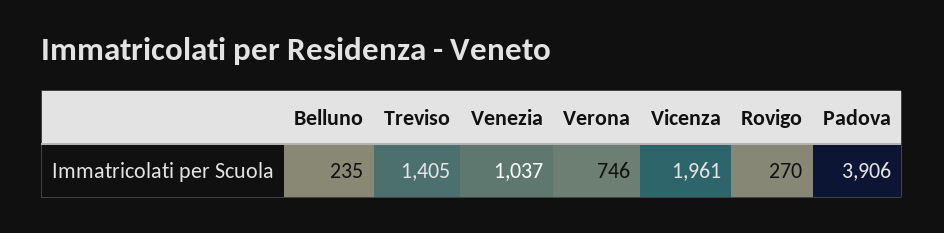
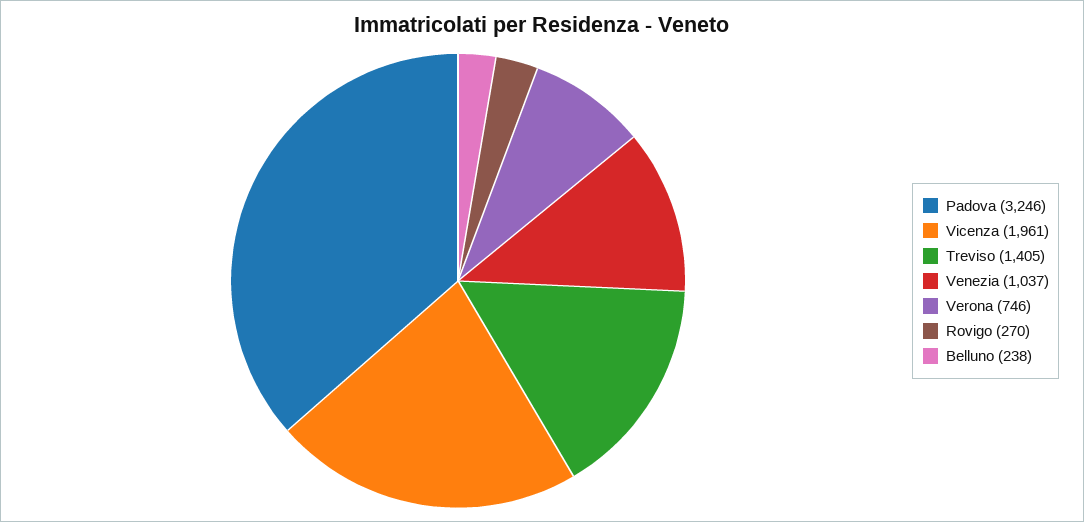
Belluno: 235 -> 238
Padova: 3906 -> 3246

